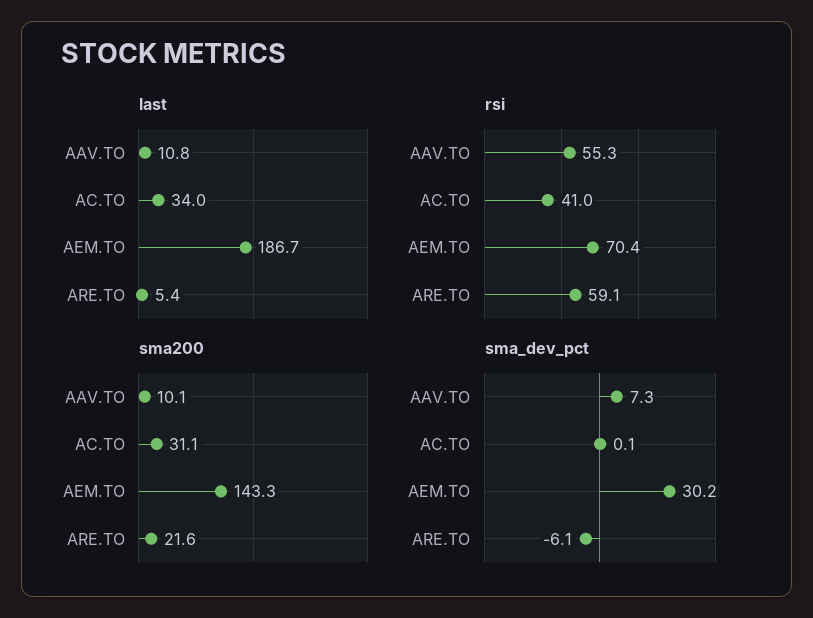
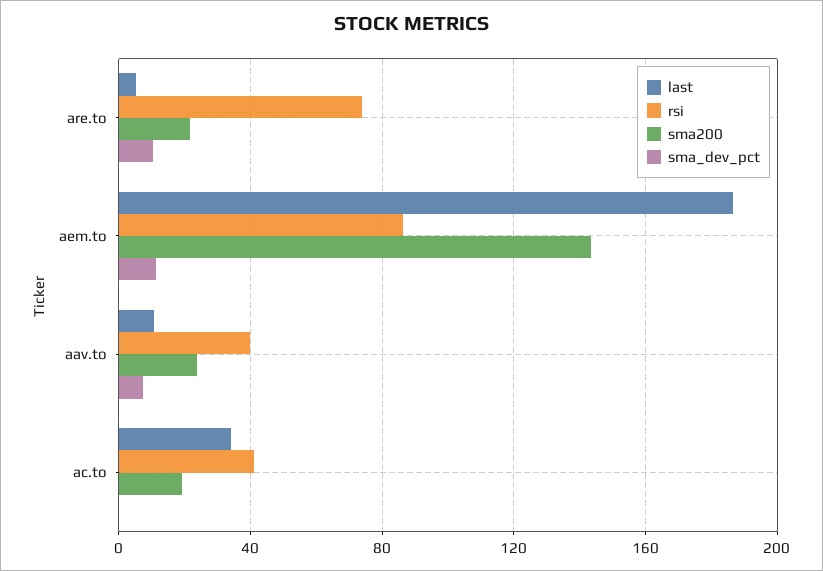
rsi, AAV.TO: 55.3 -> 40
rsi, AEM.TO: 70.4 -> 85
rsi, ARE.TO: 59.1 -> 75
sma200, AAV.TO: 10.1 -> 25
sma200, AC.TO: 31.1 -> 20
sma_dev_pct, AEM.TO: 30.2 -> 10
sma_dev_pct, ARE.TO: -6.1 -> 10

